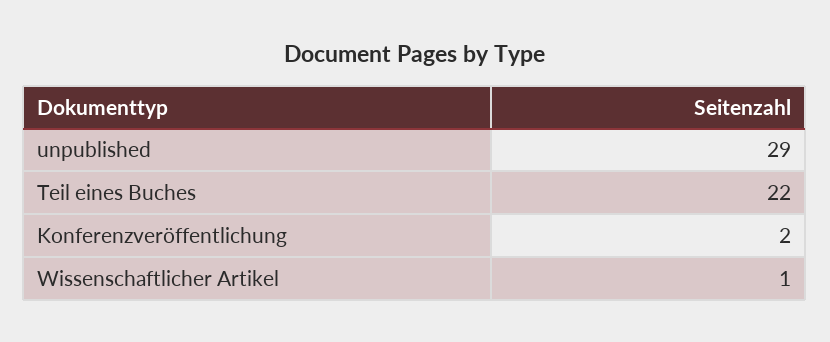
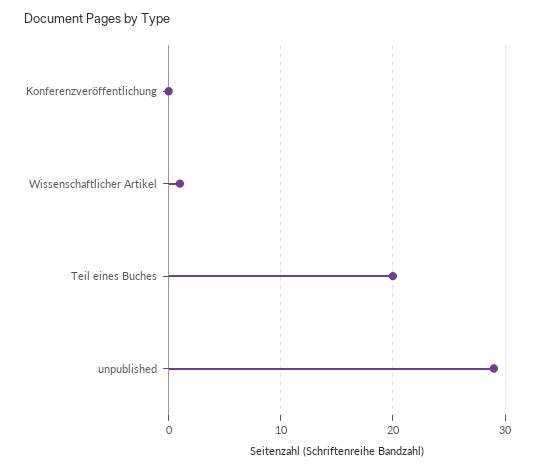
Teil eines Buches: 22 -> 20
Konferenzveröffentlichung: 2 -> 0

